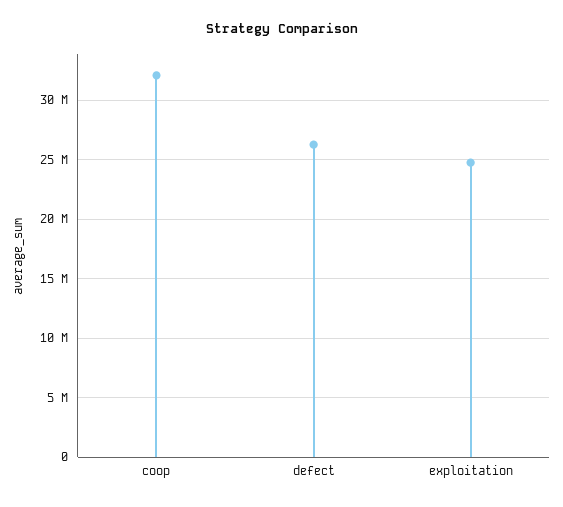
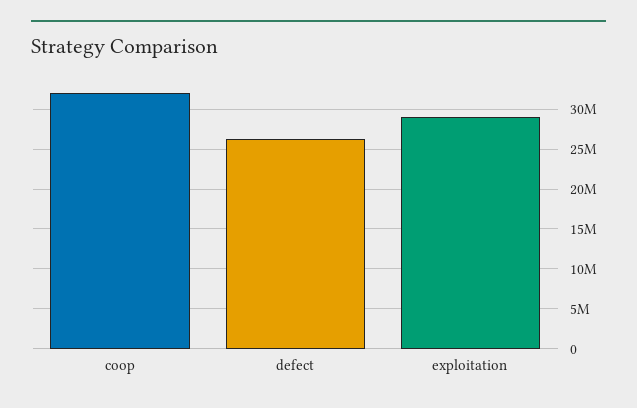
exploitation: 25000000 -> 29000000

